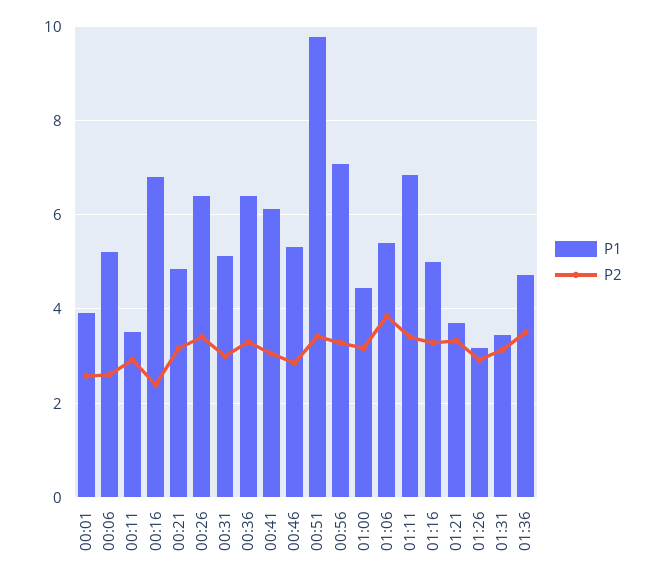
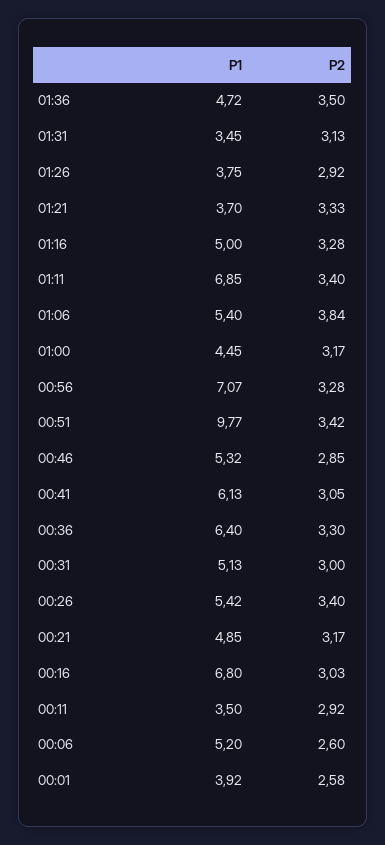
P2, 00:16: 2.4 -> 3.03
P1, 00:26: 6.4 -> 5.42
P1, 01:26: 3.2 -> 3.75

